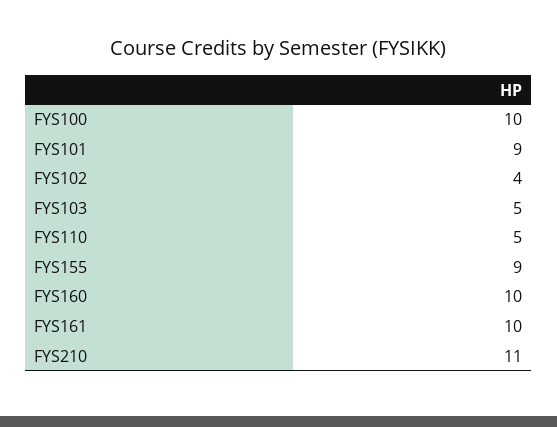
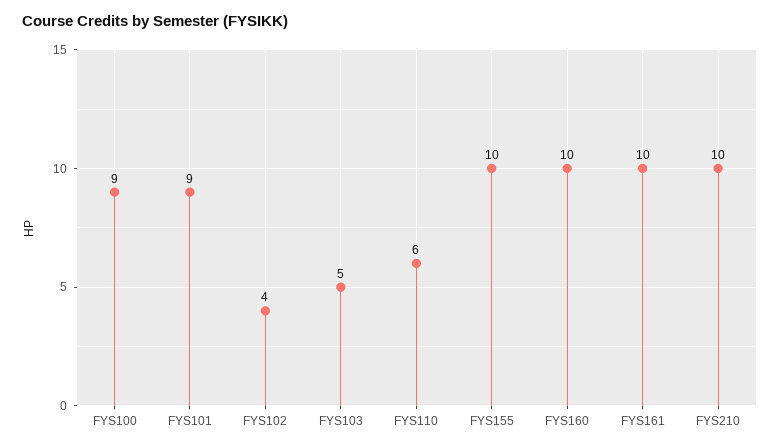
FYS100: 10 -> 9
FYS110: 5 -> 6
FYS155: 9 -> 10
FYS210: 11 -> 10

